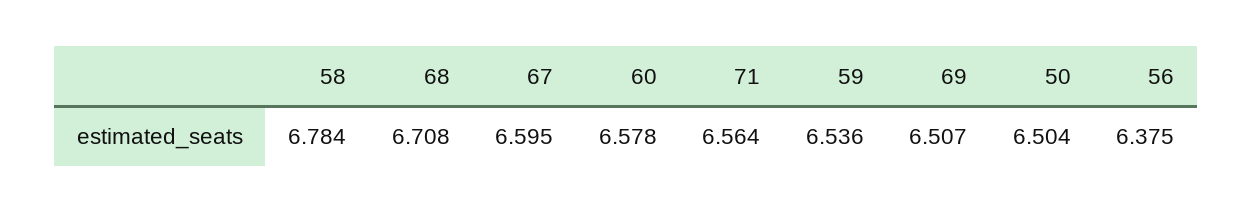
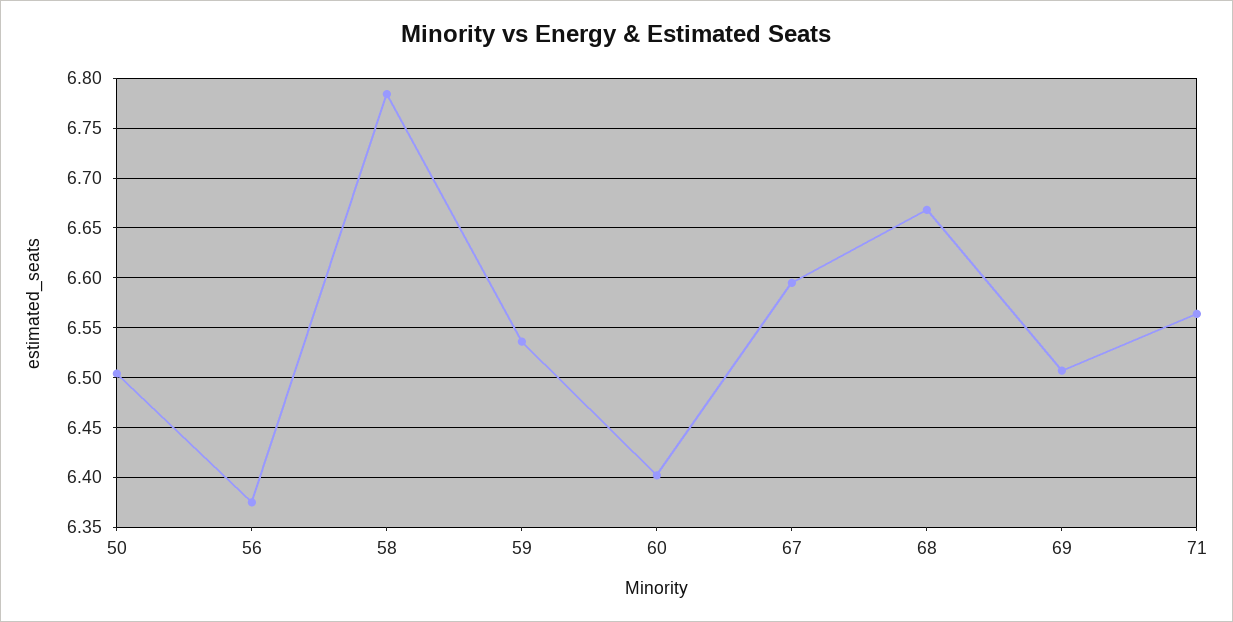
68: 6.708 -> 6.67
60: 6.578 -> 6.4

